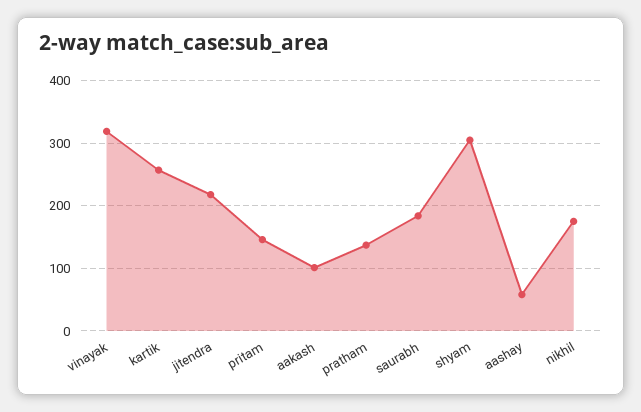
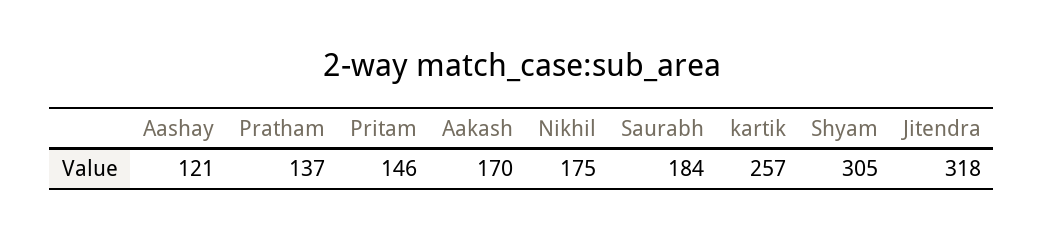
vinayak: 320 -> none
jitendra: 220 -> 318
aakash: 100 -> 170
aashay: 60 -> 121

